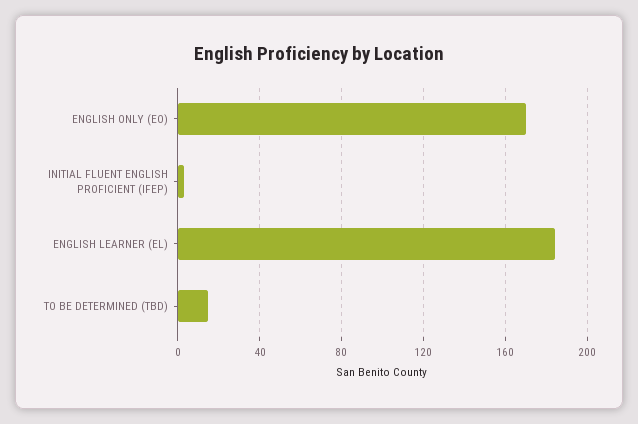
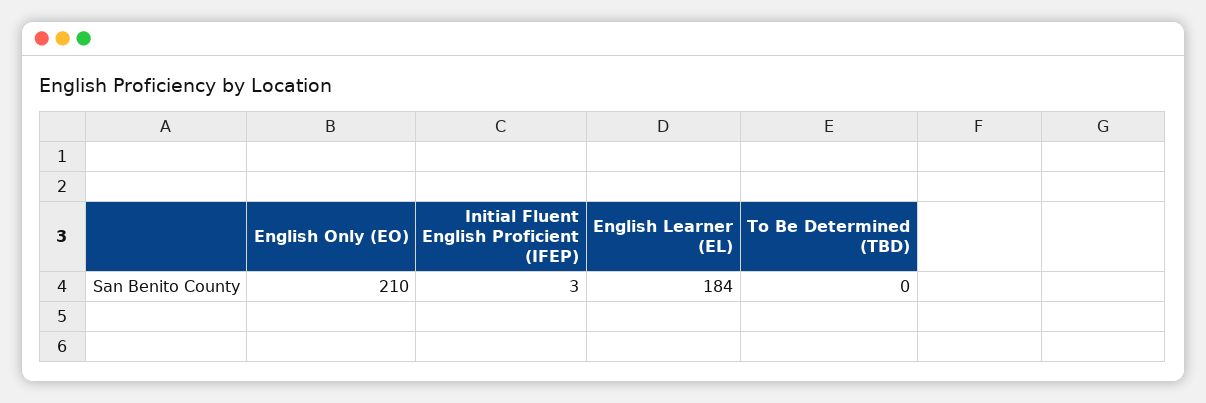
ENGLISH ONLY (EO): 170 -> 210
TO BE DETERMINED (TBD): 15 -> 0

